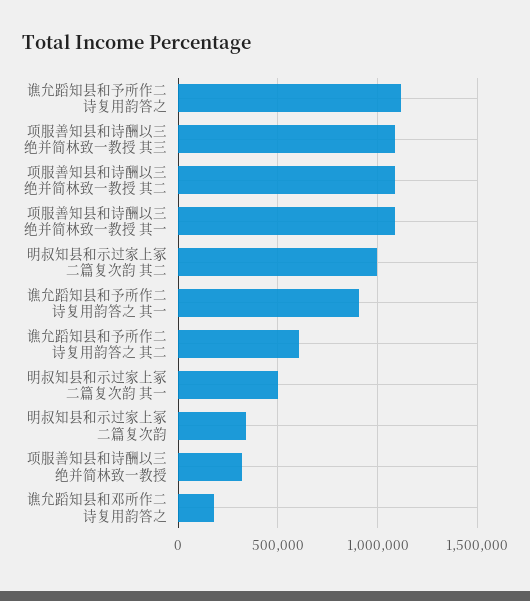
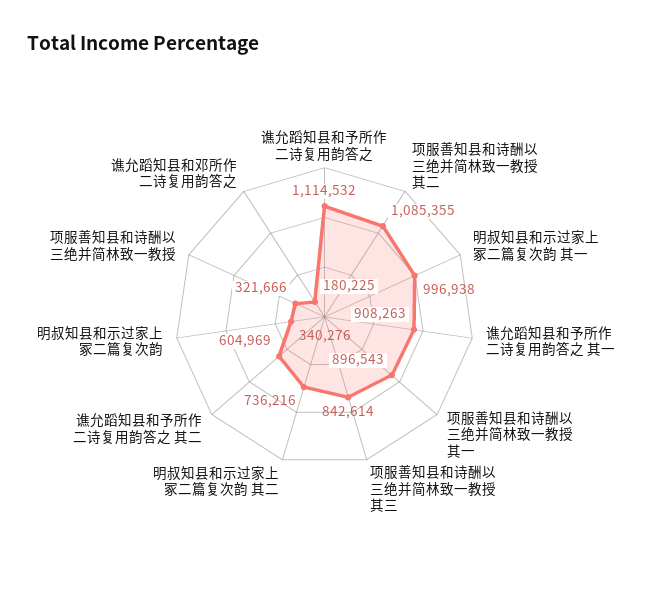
项服善知县和诗酬以三绝并简林致一教授 其三: 1100000 -> 842614
项服善知县和诗酬以三绝并简林致一教授 其一: 1100000 -> 896543
明叔知县和示过家上冢二篇复次韵 其二: 1000000 -> 736216
明叔知县和示过家上冢二篇复次韵 其一: 500000 -> 996938

